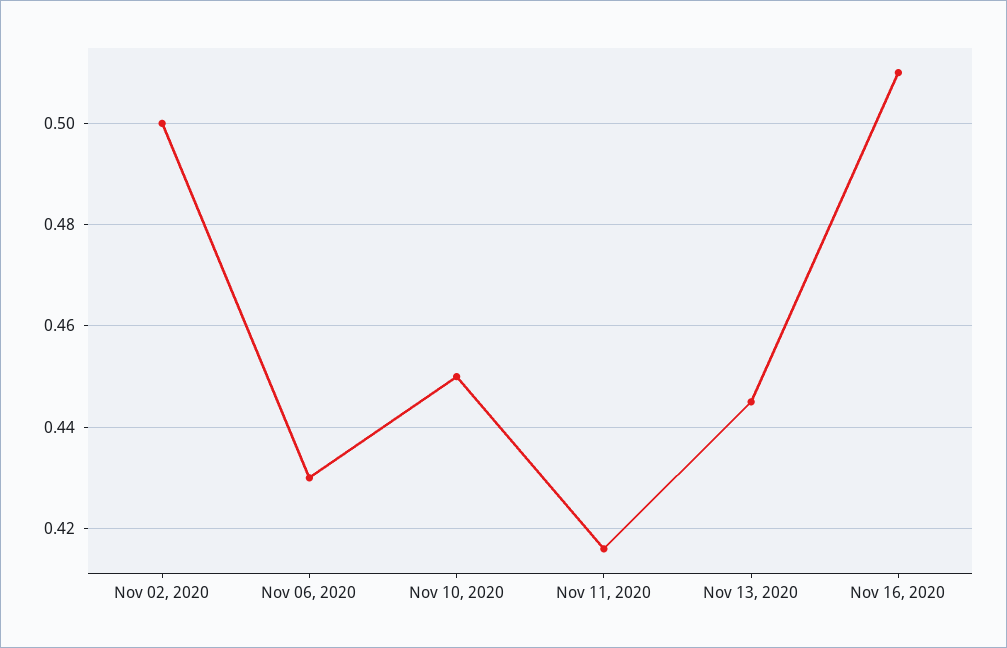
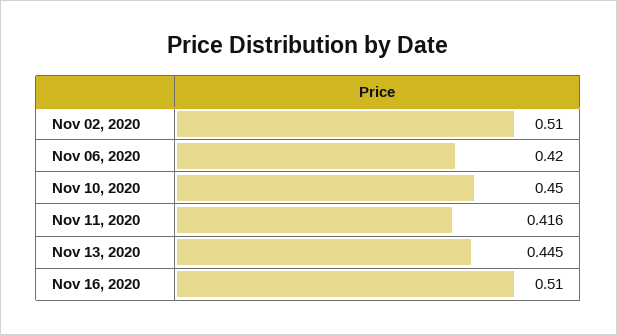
Nov 02, 2020: 0.5 -> 0.51
Nov 06, 2020: 0.43 -> 0.42

